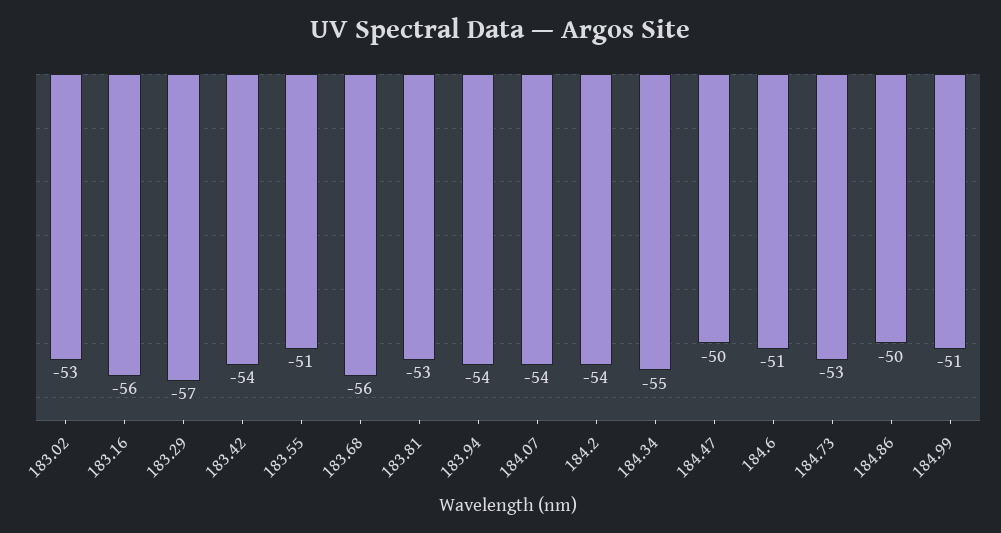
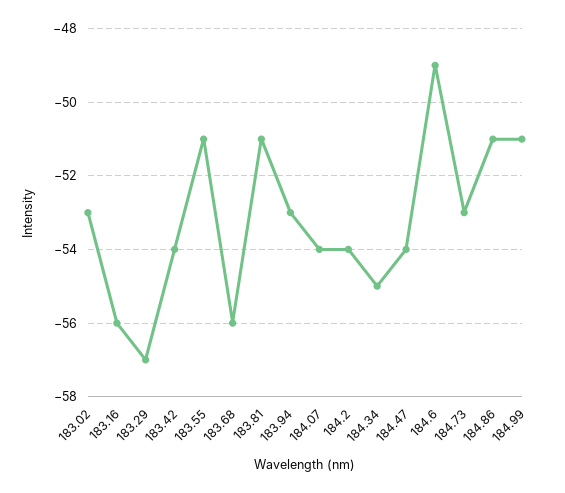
183.81: -53 -> -51
183.94: -54 -> -53
184.47: -50 -> -54
184.6: -51 -> -49
184.86: -50 -> -51

